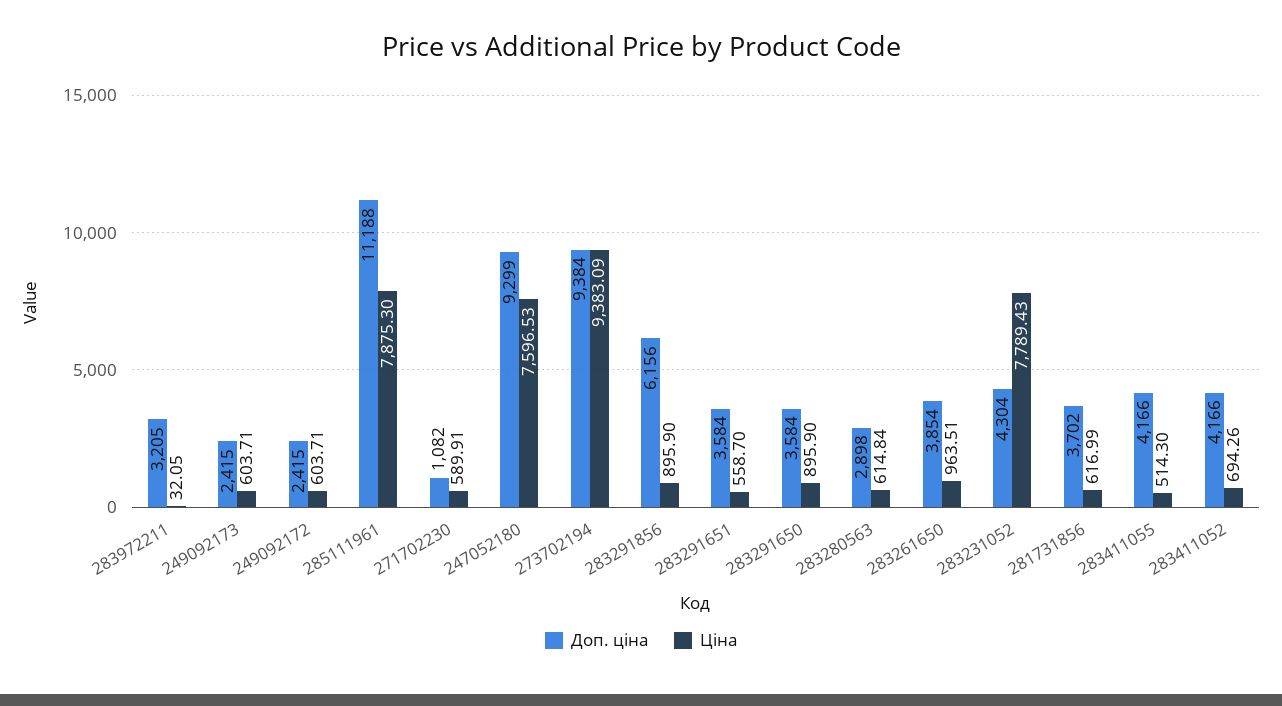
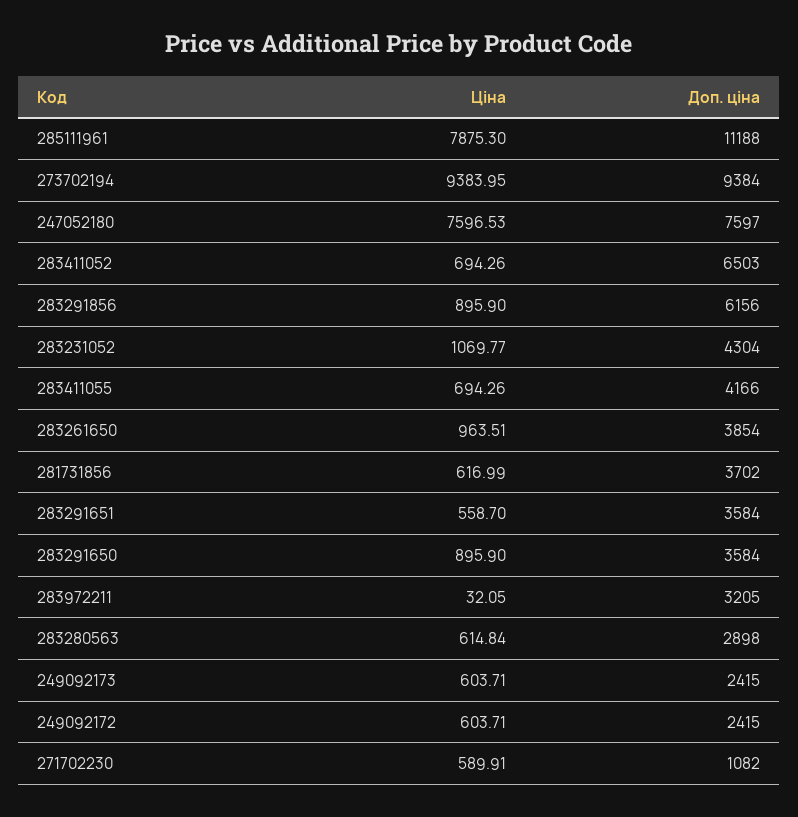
Доп. ціна, 247052180: 9299 -> 7597
Ціна, 273702194: 9383.09 -> 9383.95
Ціна, 283231052: 7789.43 -> 1069.77
Ціна, 283411055: 514.3 -> 694.26
Доп. ціна, 283411052: 4166 -> 6503

